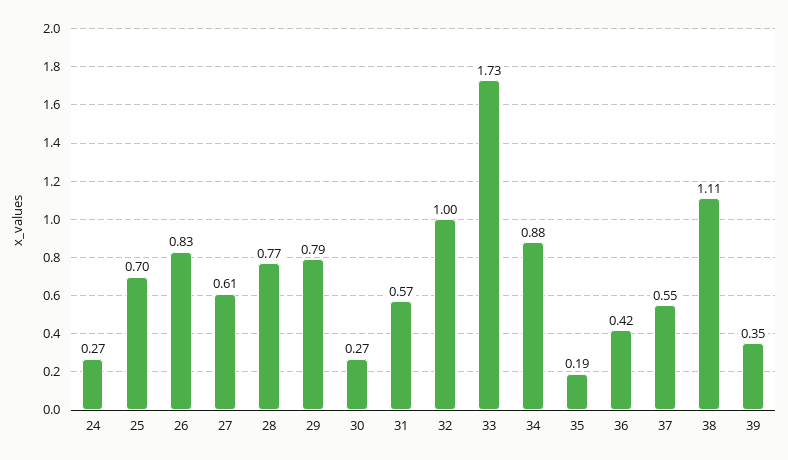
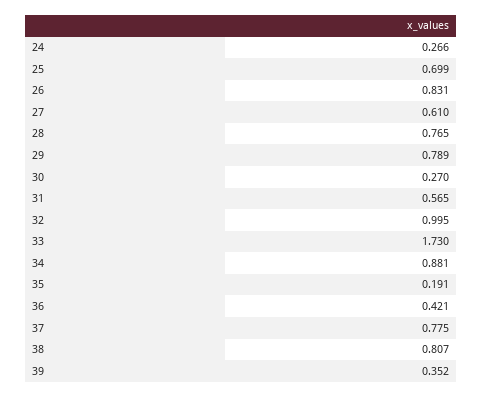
37: 0.55 -> 0.775
38: 1.11 -> 0.807

